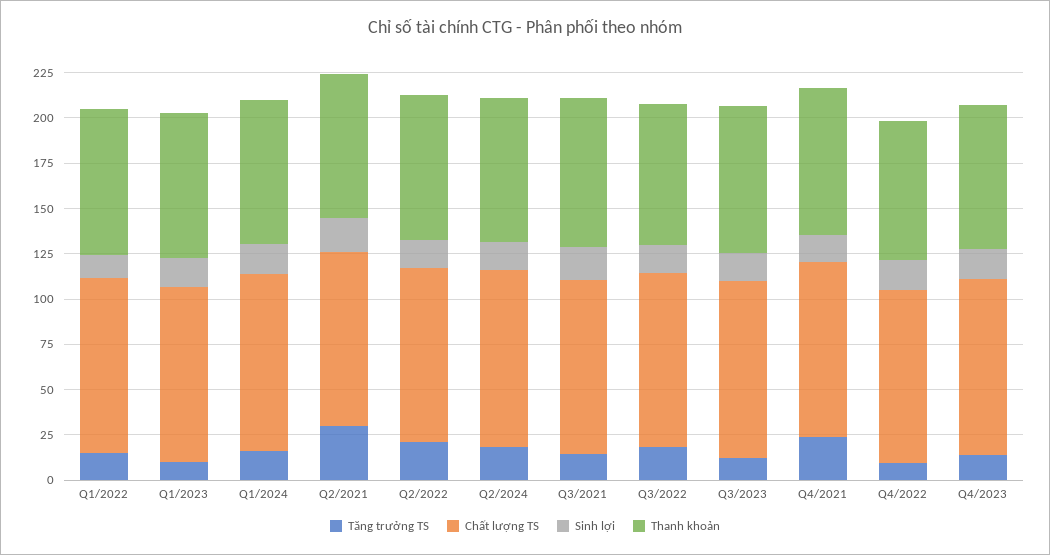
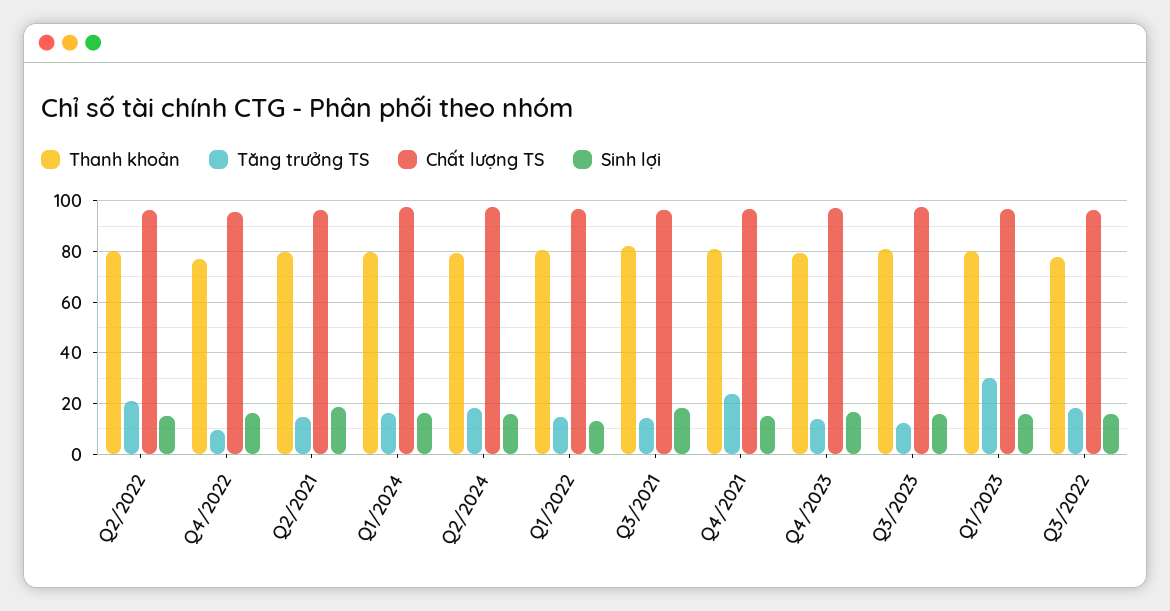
Tăng trưởng TS, Q1/2023: 10 -> 30
Tăng trưởng TS, Q2/2021: 30 -> 15

